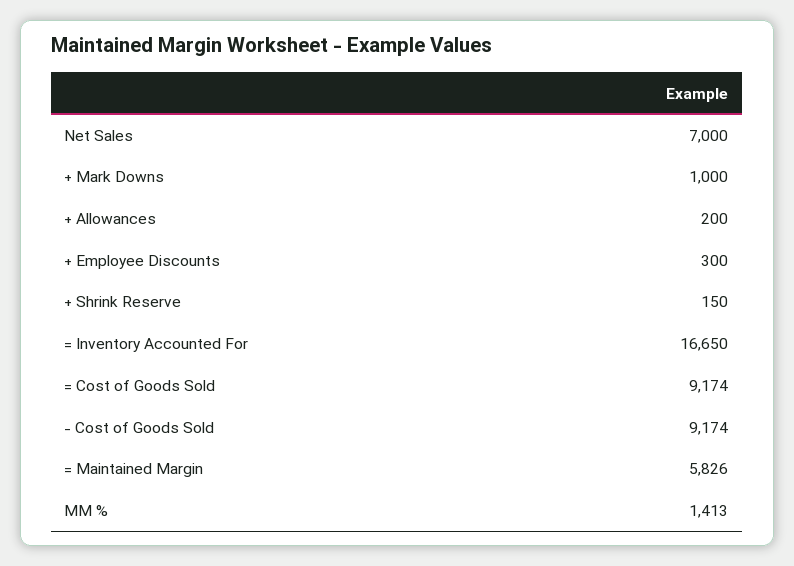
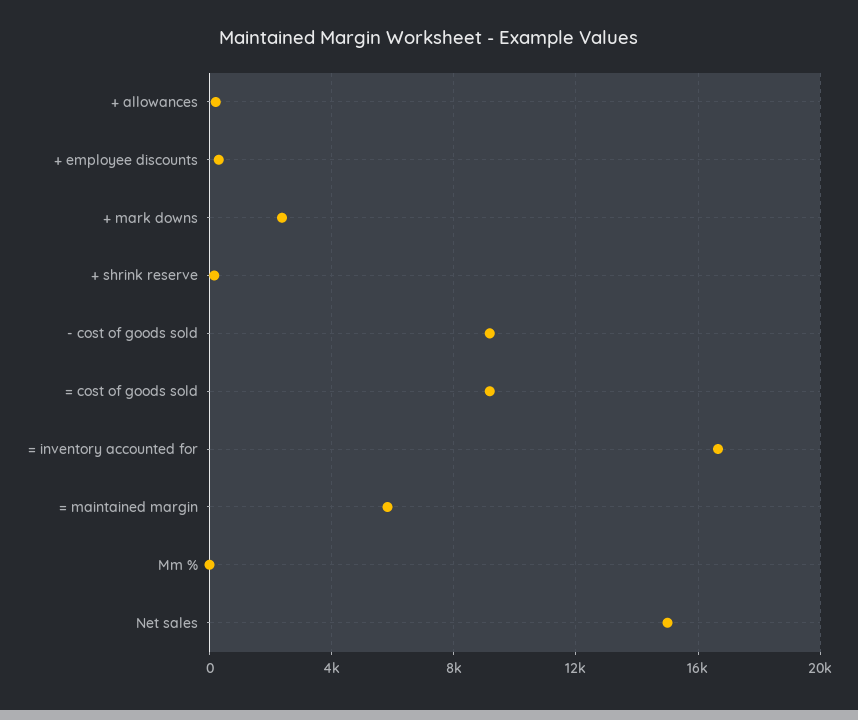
Net Sales: 7000 -> 15000
+ Mark Downs: 1000 -> 2500
MM %: 1413 -> 0

